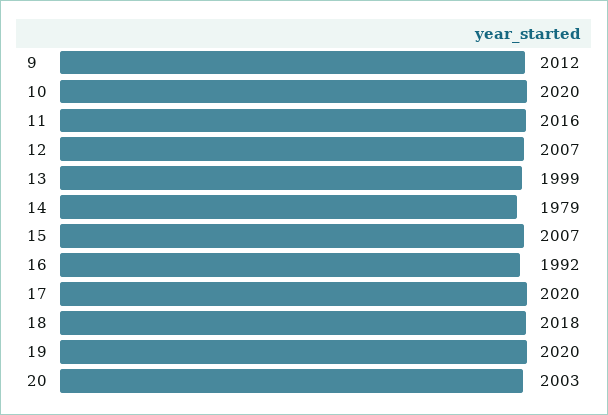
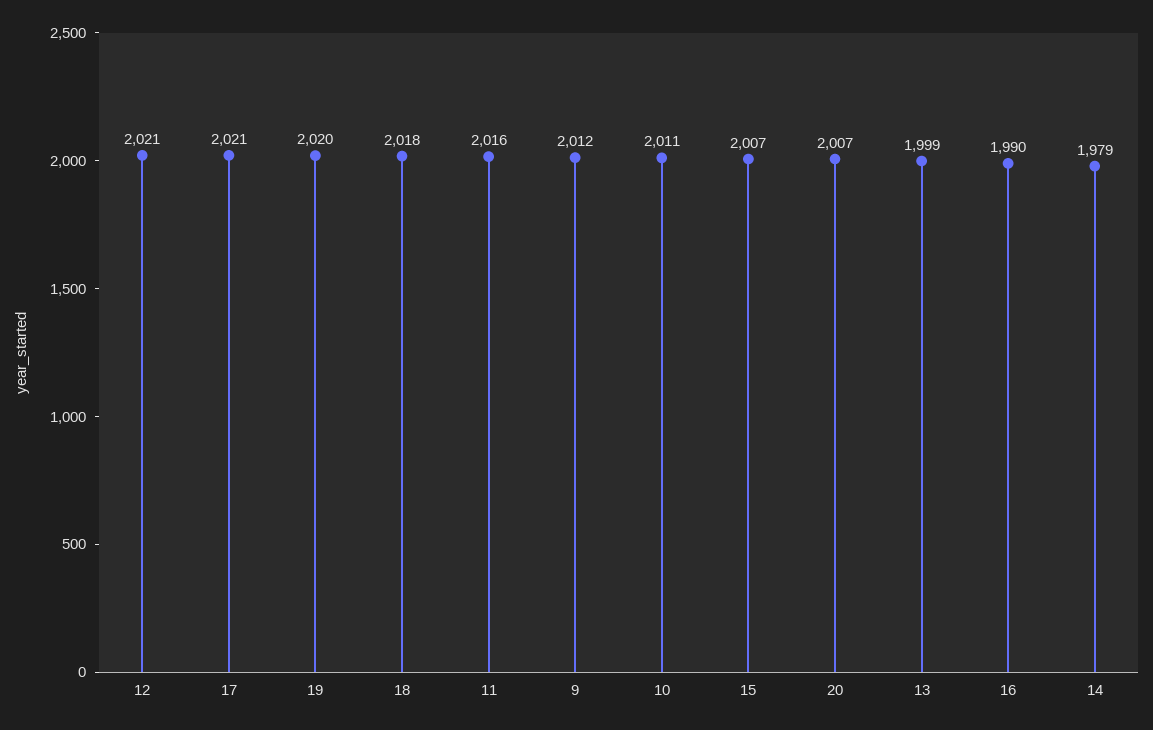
10: 2020 -> 2011
12: 2007 -> 2021
16: 1992 -> 1990
17: 2020 -> 2021
20: 2003 -> 2007

